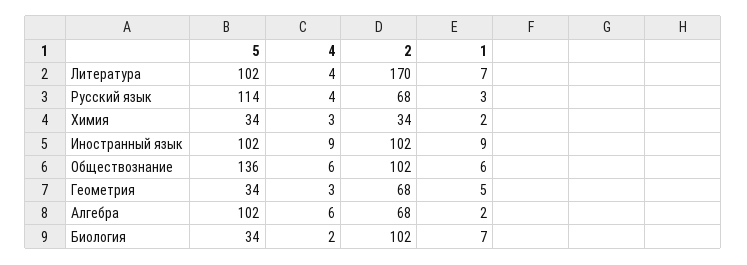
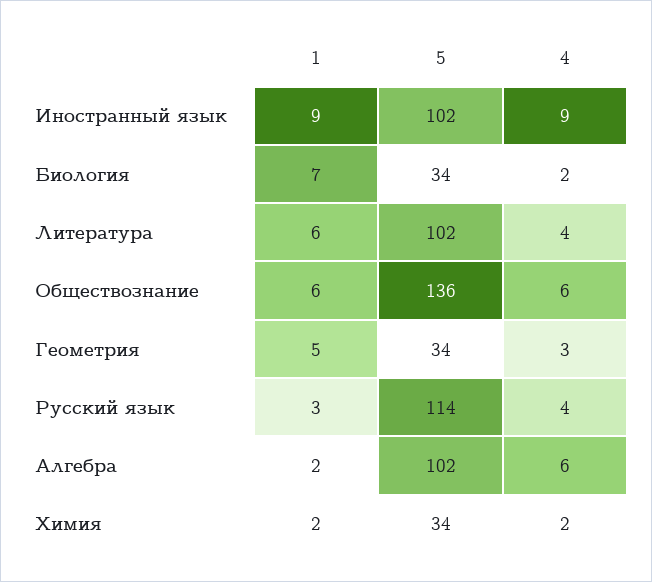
2, Литература: 170 -> none
1, Литература: 7 -> 6
2, Русский язык: 68 -> none
4, Химия: 3 -> 2
2, Химия: 34 -> none
2, Иностранный язык: 102 -> none
2, Обществознание: 102 -> none
2, Геометрия: 68 -> none
2, Алгебра: 68 -> none
2, Биология: 102 -> none

